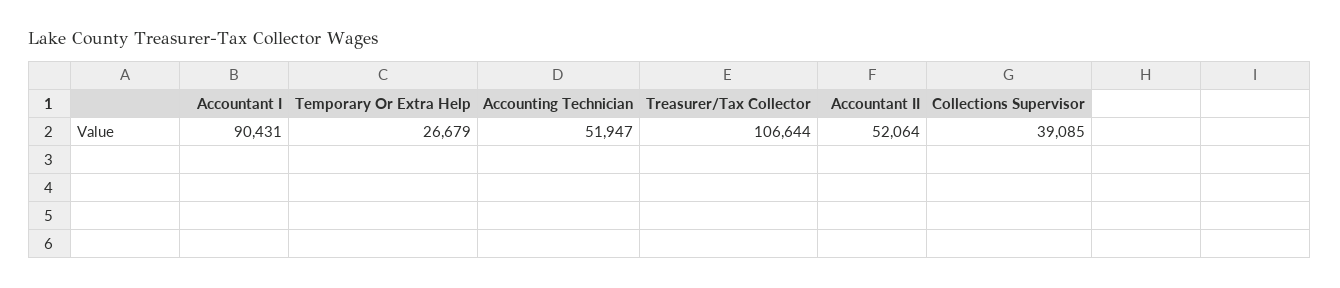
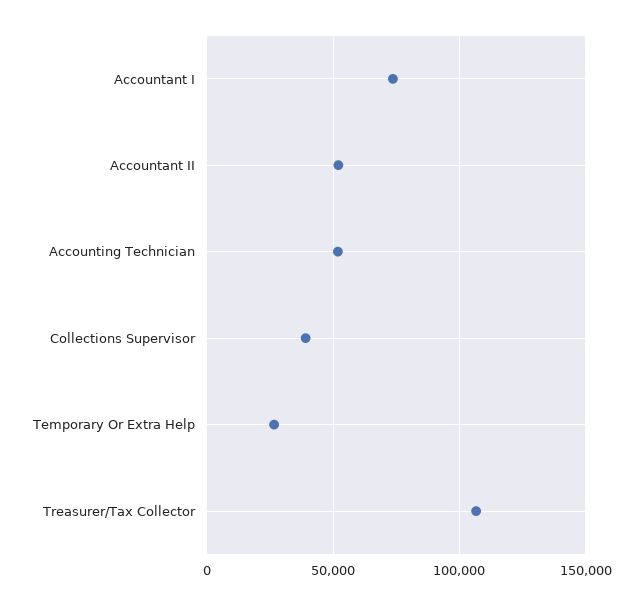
Accountant I: 90431 -> 75000

